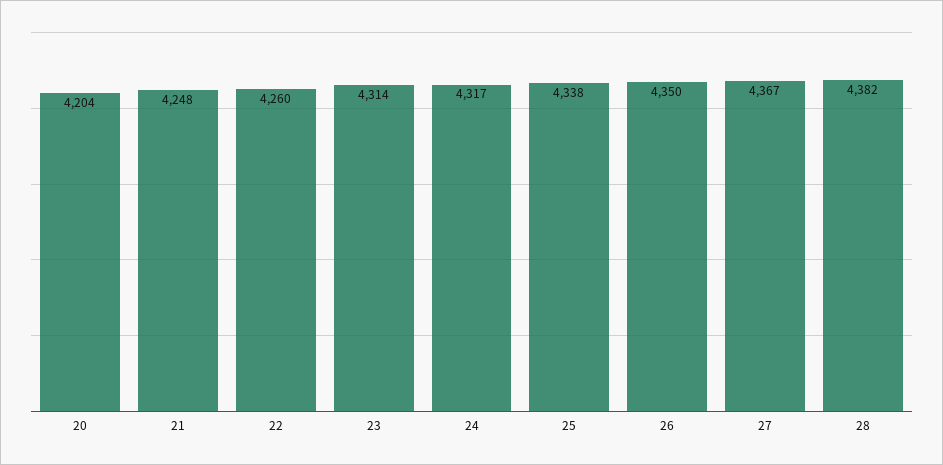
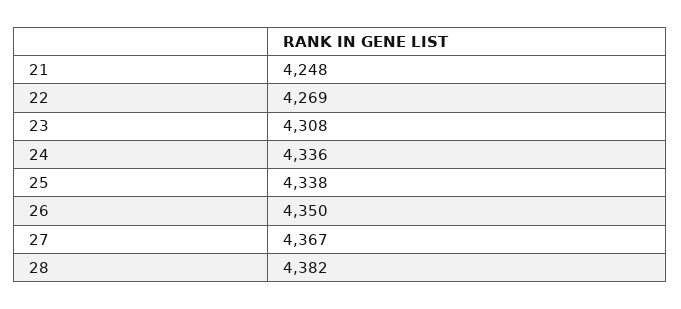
20: 4204 -> none
22: 4260 -> 4269
23: 4314 -> 4308
24: 4317 -> 4336

